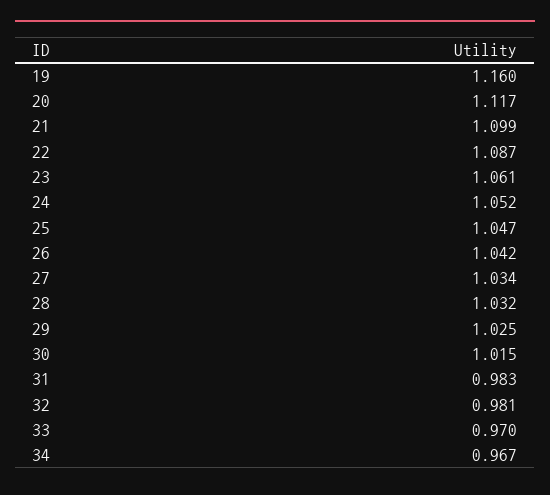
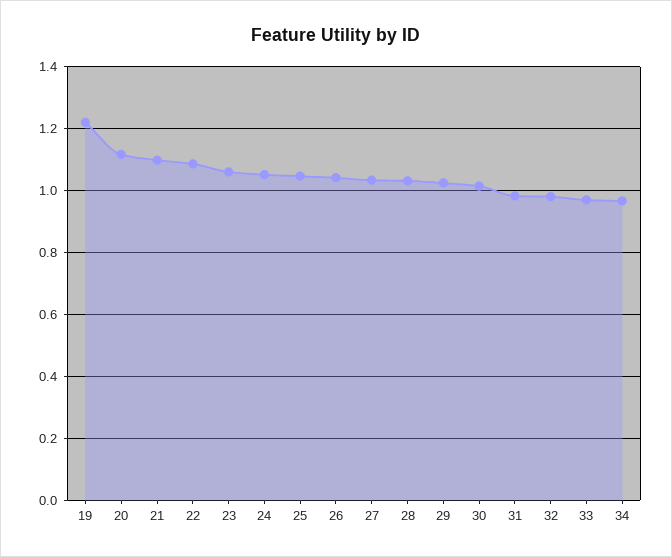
19: 1.16 -> 1.22

